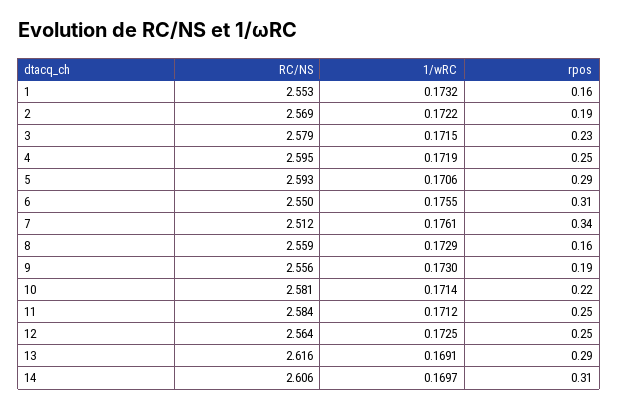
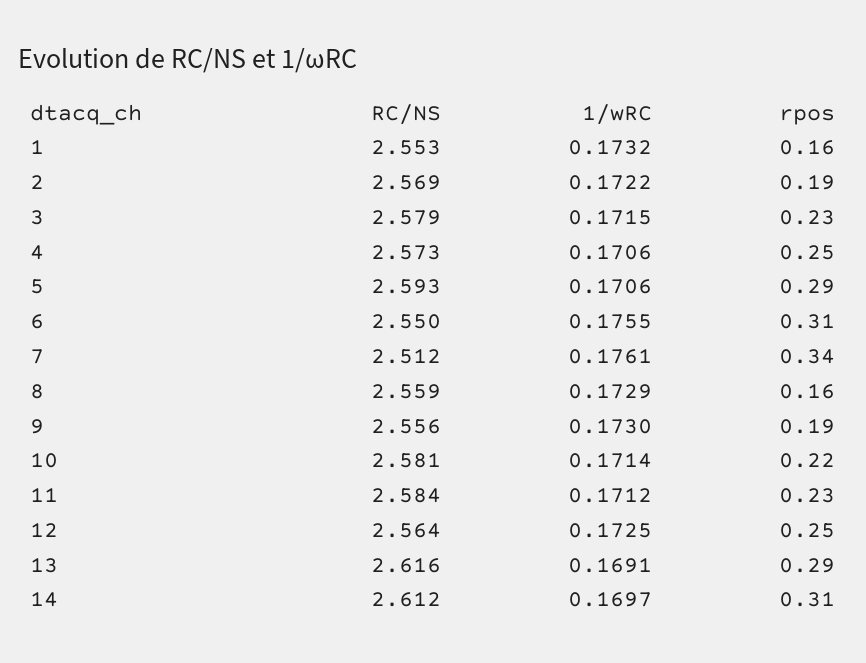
RC/NS, 4: 2.595 -> 2.573
1/wRC, 4: 0.1719 -> 0.1706
rpos, 11: 0.25 -> 0.23
RC/NS, 14: 2.606 -> 2.612

